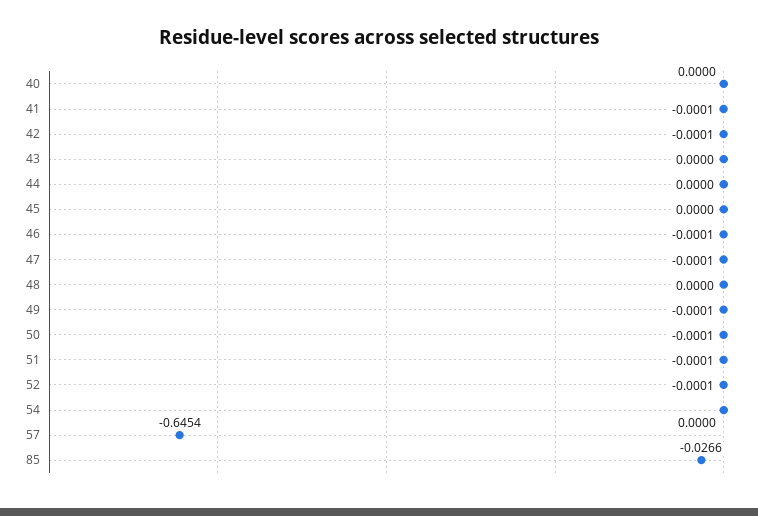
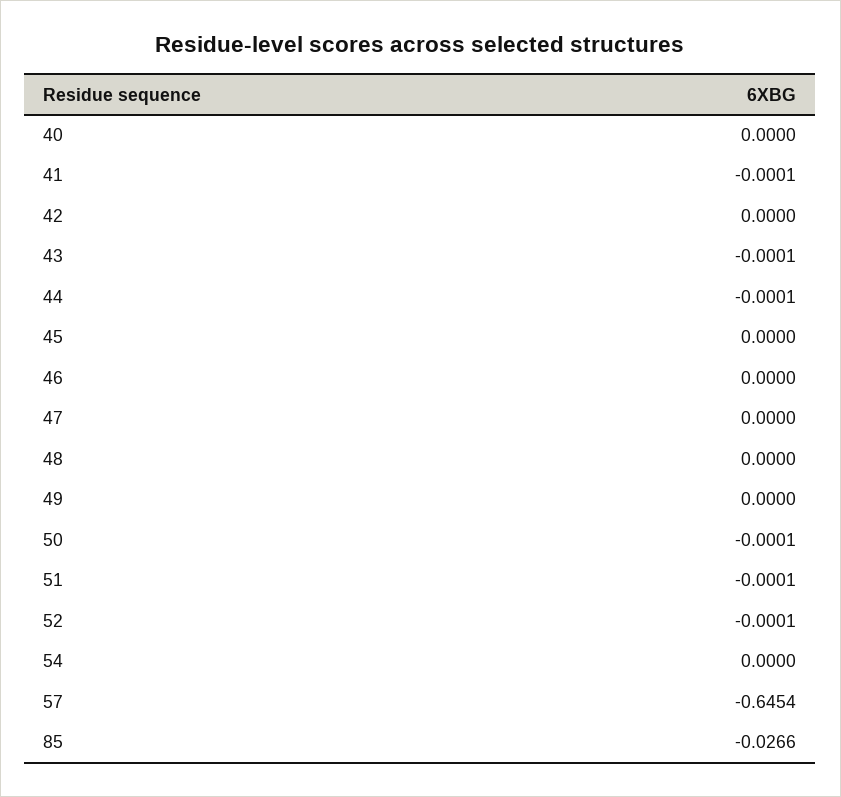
42: -0.0001 -> 0
43: 0 -> -0.0001
44: 0 -> -0.0001
46: -0.0001 -> 0
47: -0.0001 -> 0
49: -0.0001 -> 0

